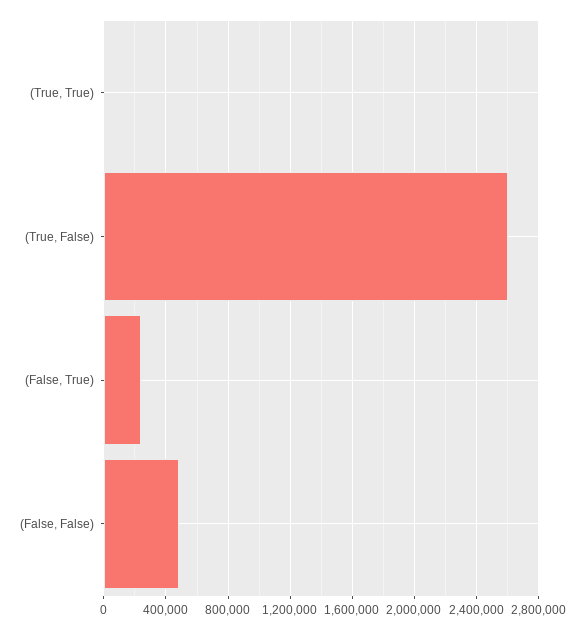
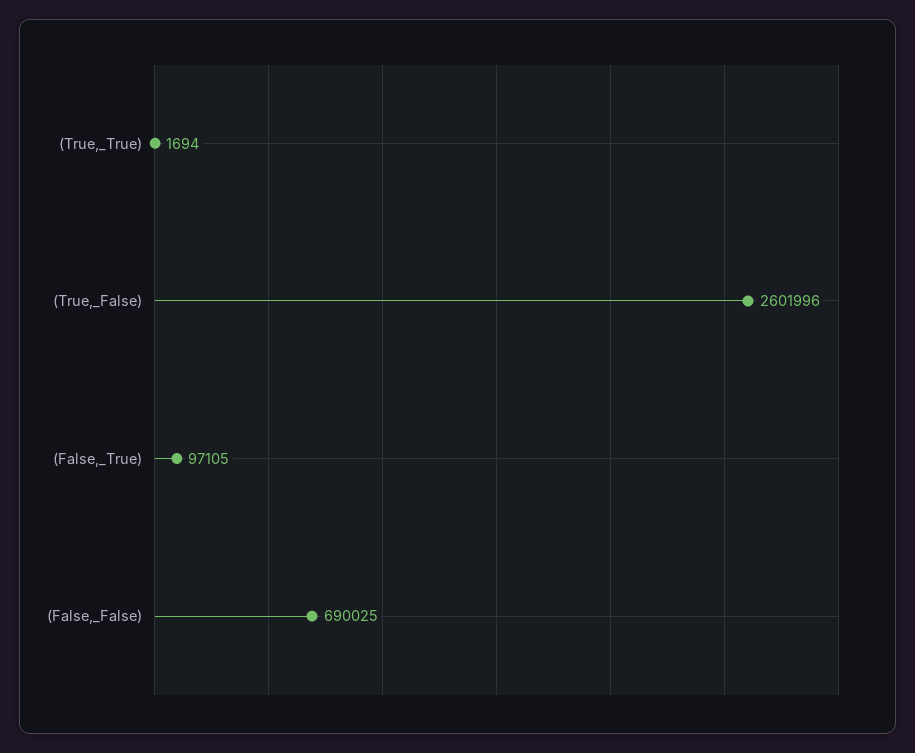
(False, True): 250000 -> 97105
(False, False): 500000 -> 690025

